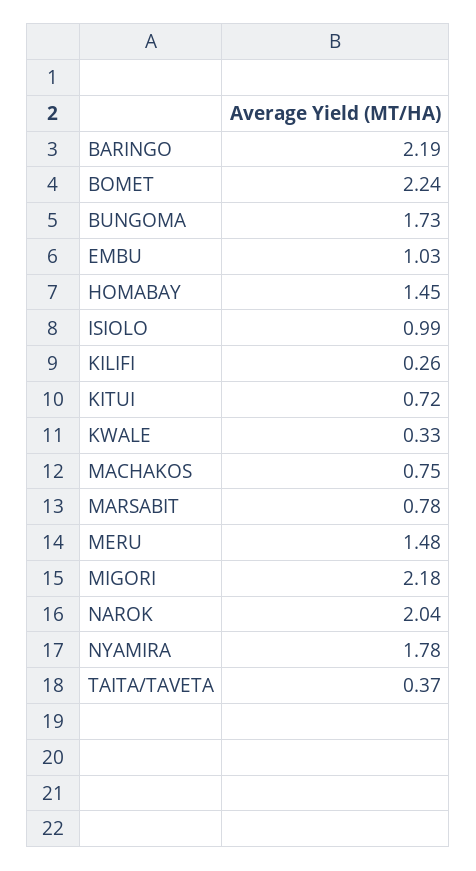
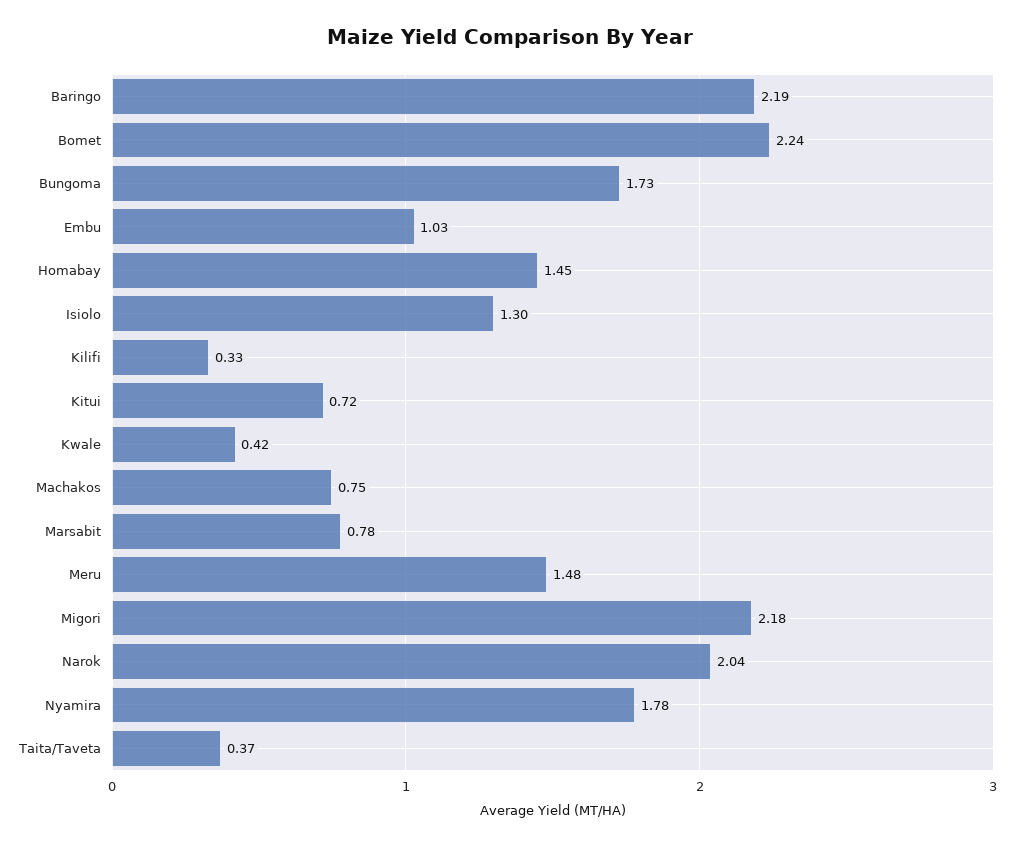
ISIOLO: 0.99 -> 1.3
KILIFI: 0.26 -> 0.33
KWALE: 0.33 -> 0.42

